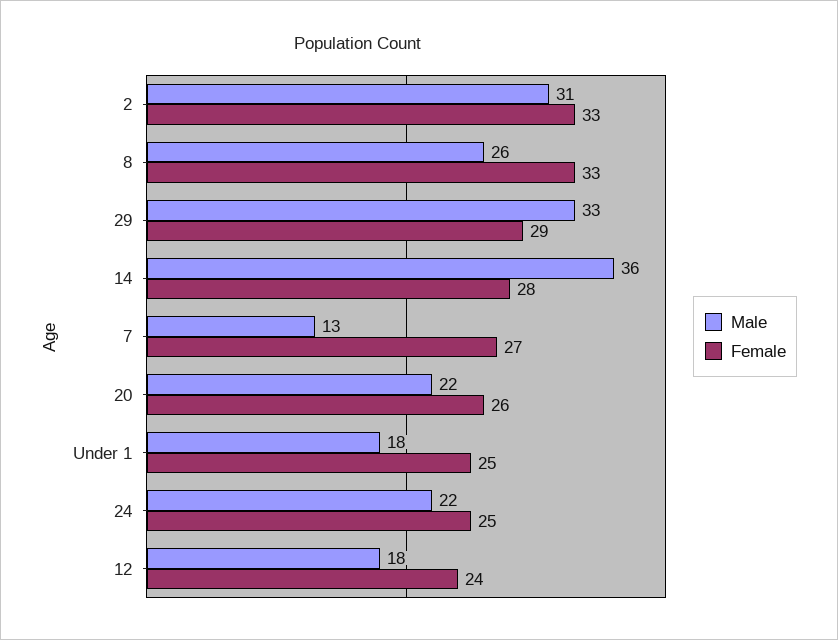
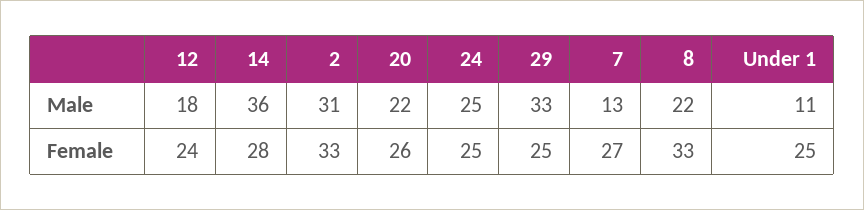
Male, 8: 26 -> 22
Female, 29: 29 -> 25
Male, Under 1: 18 -> 11
Male, 24: 22 -> 25

